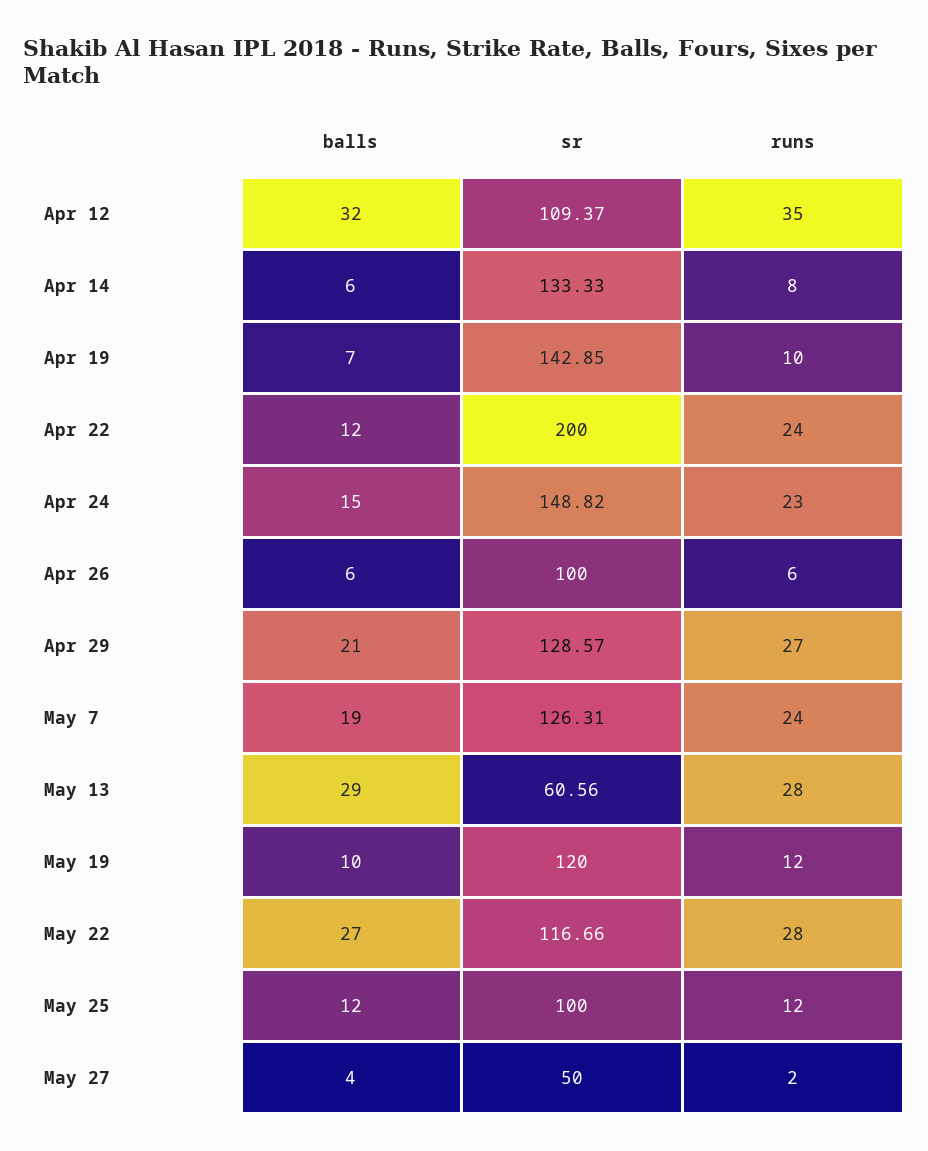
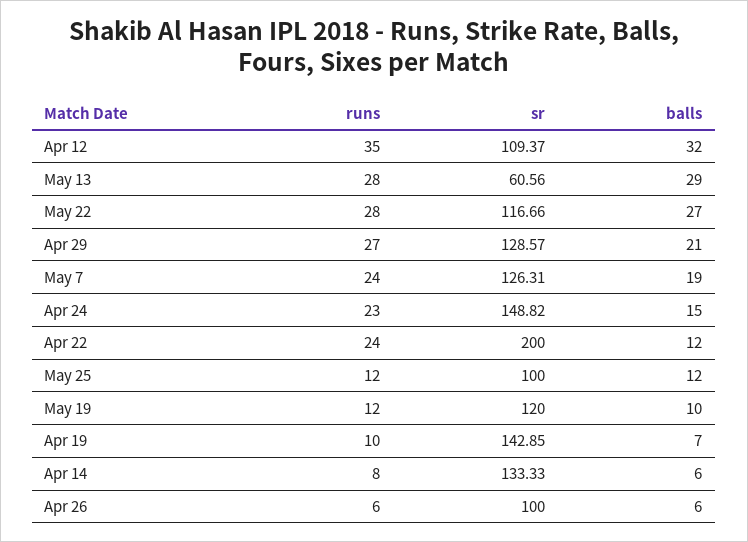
balls, May 27: 4 -> none
sr, May 27: 50 -> none
runs, May 27: 2 -> none

